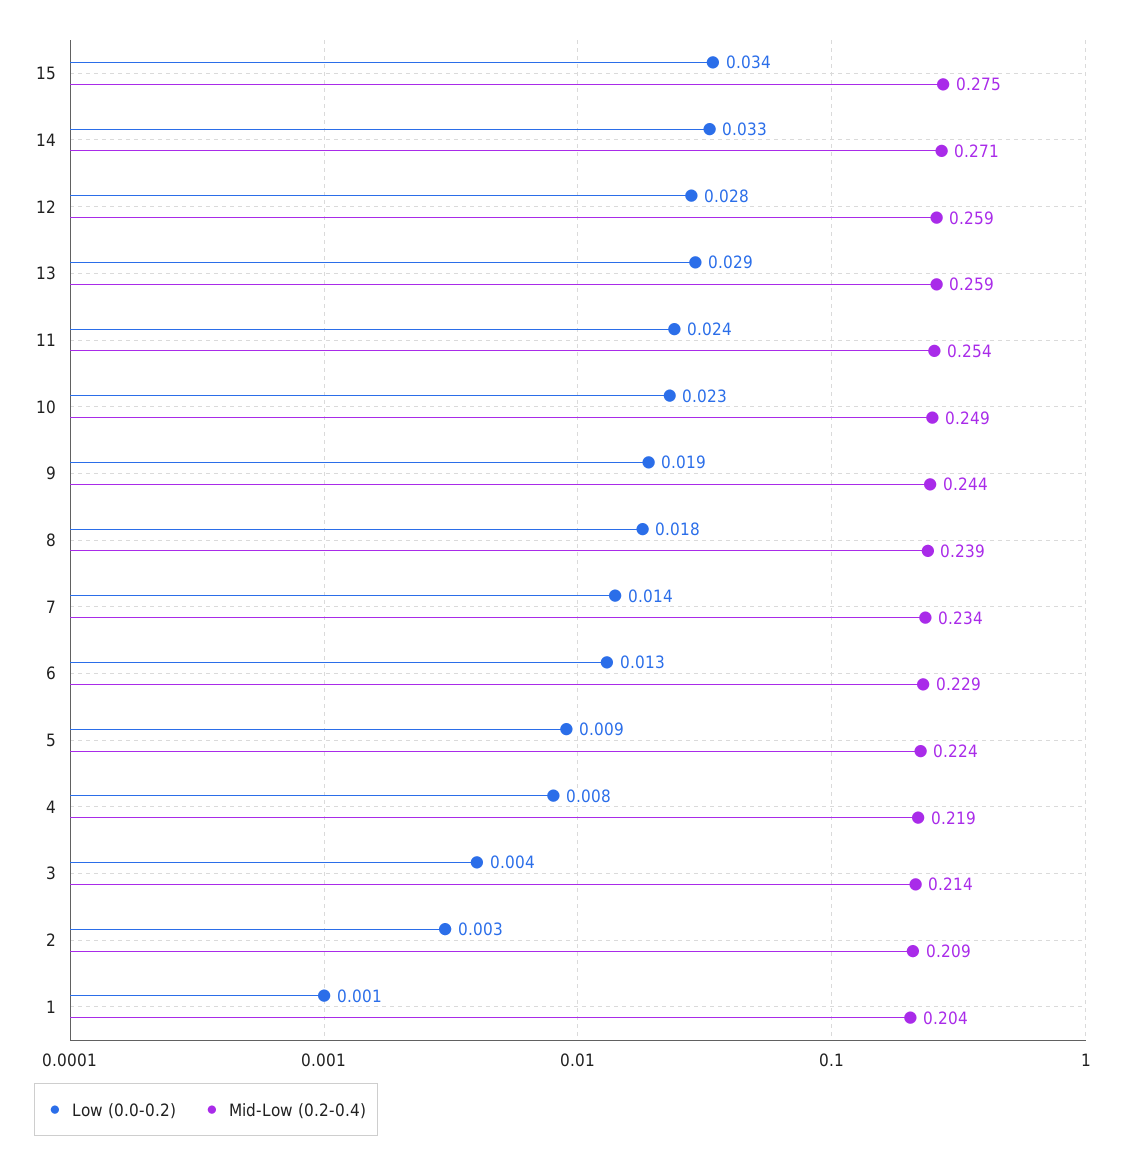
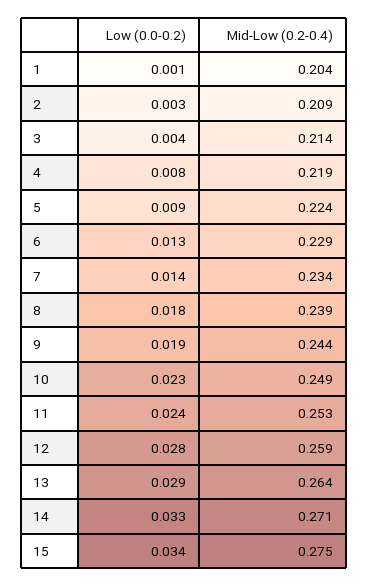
Mid-Low (0.2-0.4), 13: 0.259 -> 0.264
Mid-Low (0.2-0.4), 11: 0.254 -> 0.253

